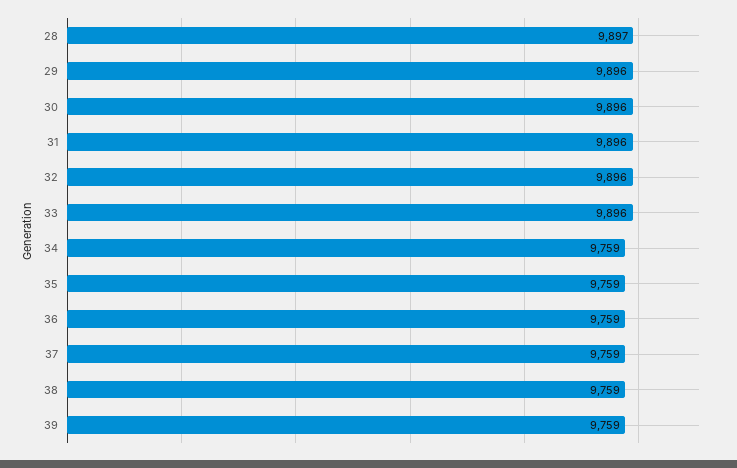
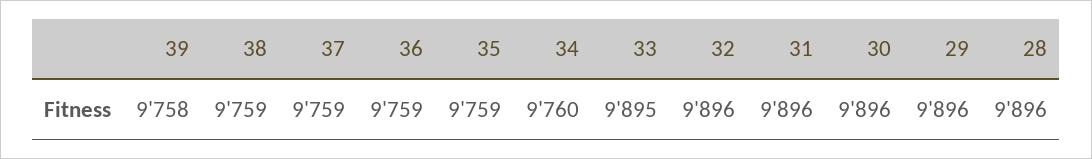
28: 9897 -> 9896
33: 9896 -> 9895
34: 9759 -> 9760
39: 9759 -> 9758

